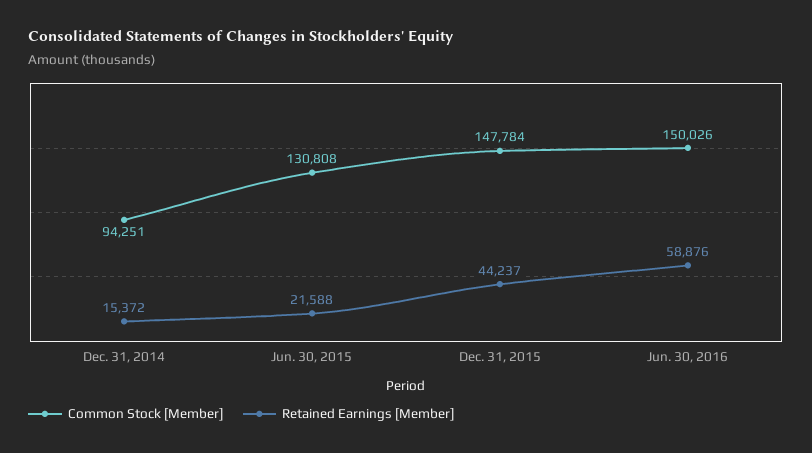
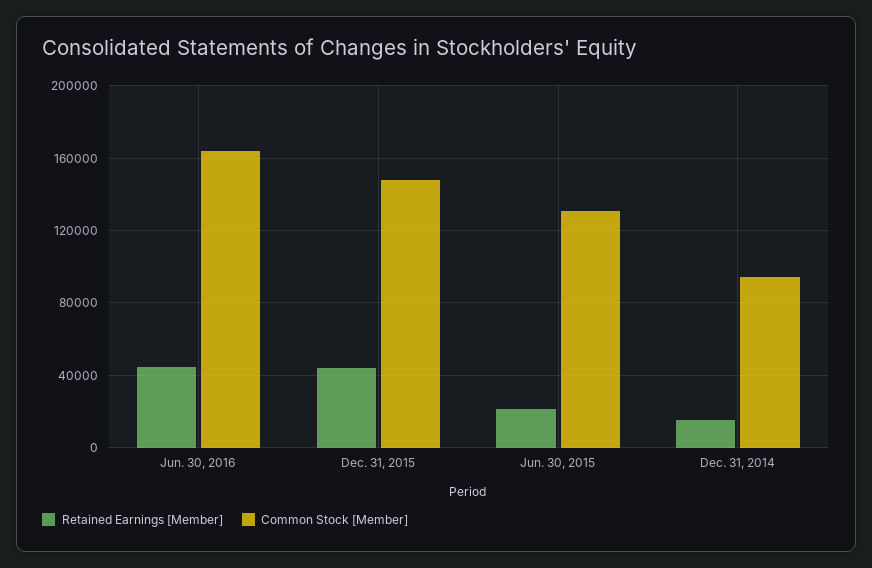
Common Stock [Member], Jun. 30, 2016: 150026 -> 165000
Retained Earnings [Member], Jun. 30, 2016: 58876 -> 45000

